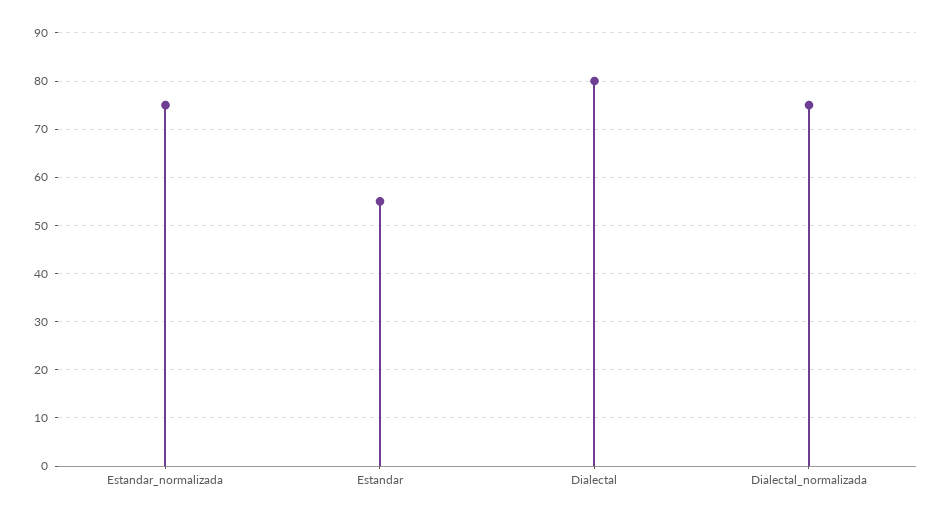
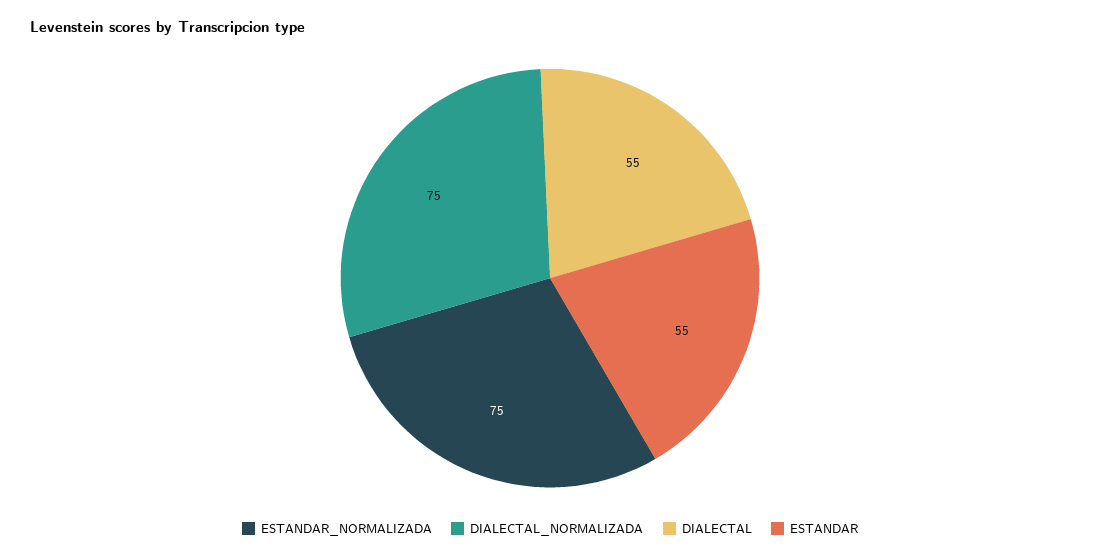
Dialectal: 80 -> 55

